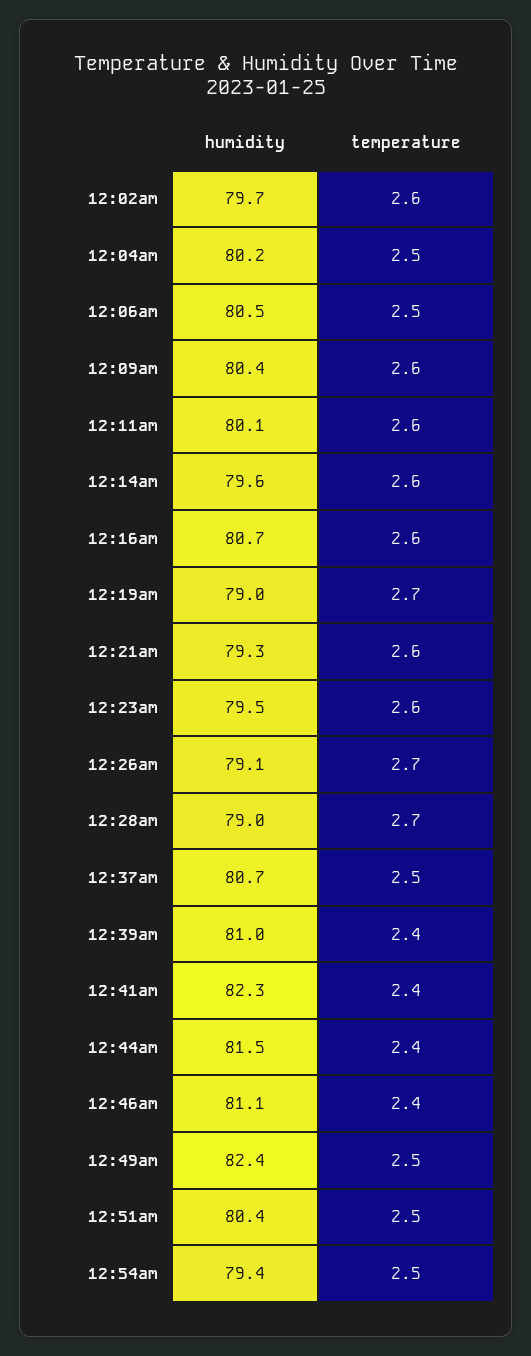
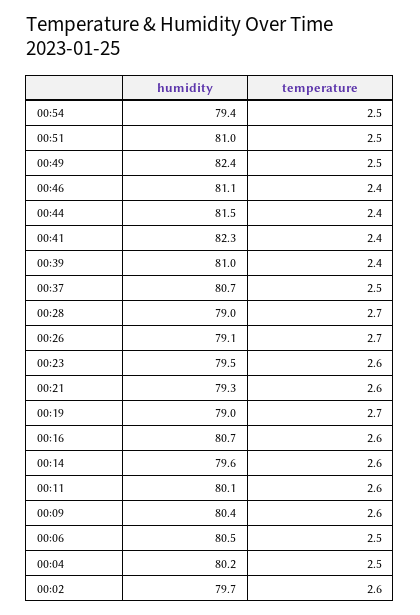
humidity, 12:51am: 80.4 -> 81

